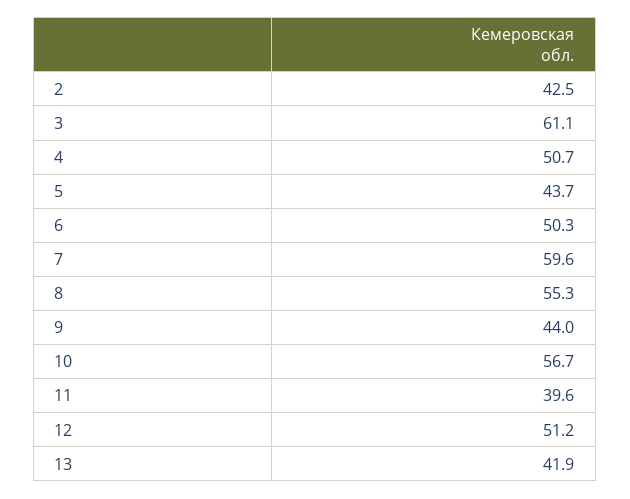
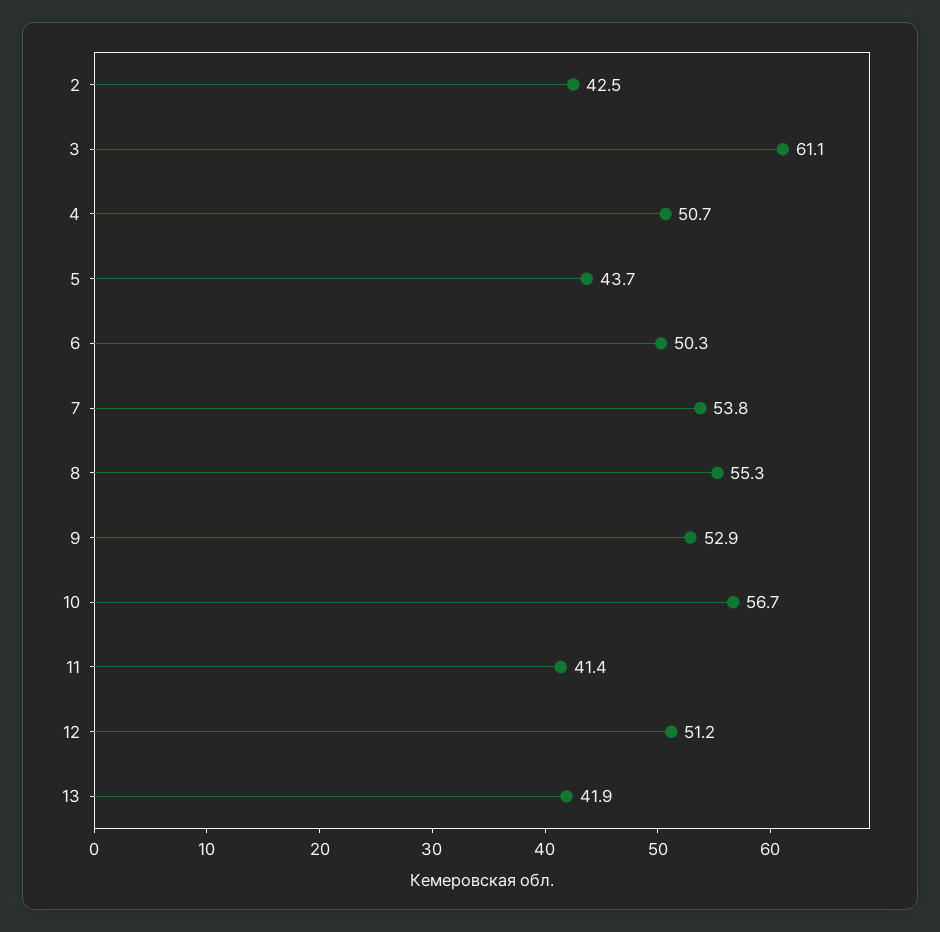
7: 59.6 -> 53.8
9: 44 -> 52.9
11: 39.6 -> 41.4

